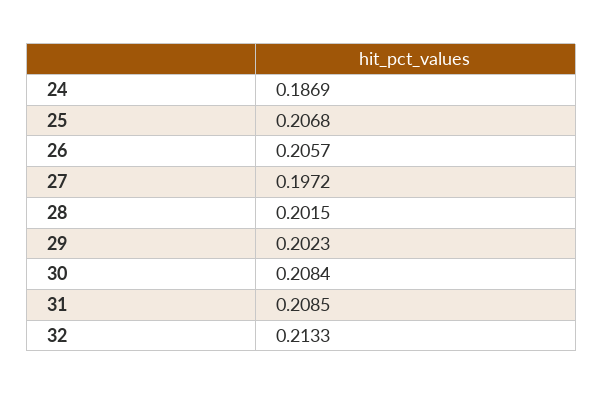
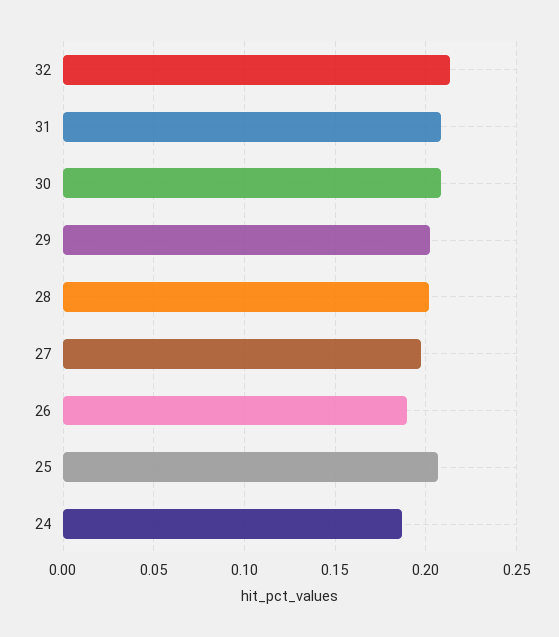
26: 0.2057 -> 0.19

